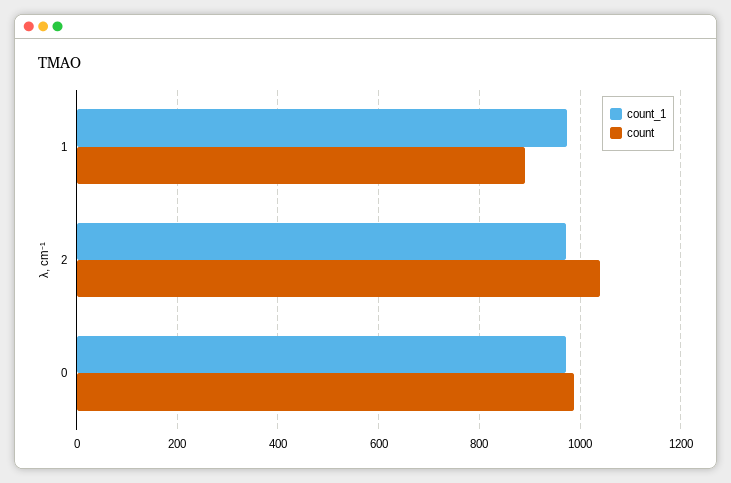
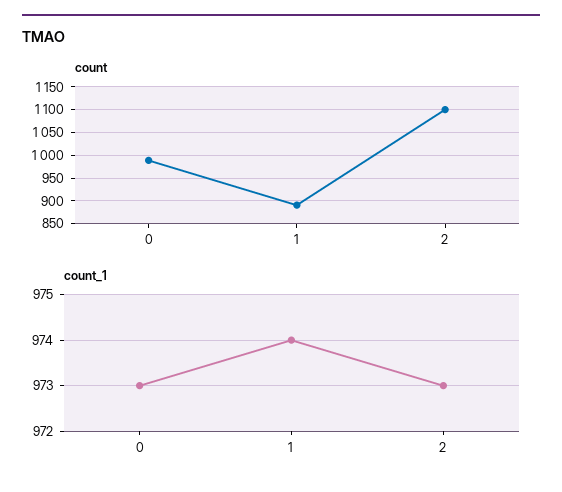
count, 2: 1040 -> 1100

